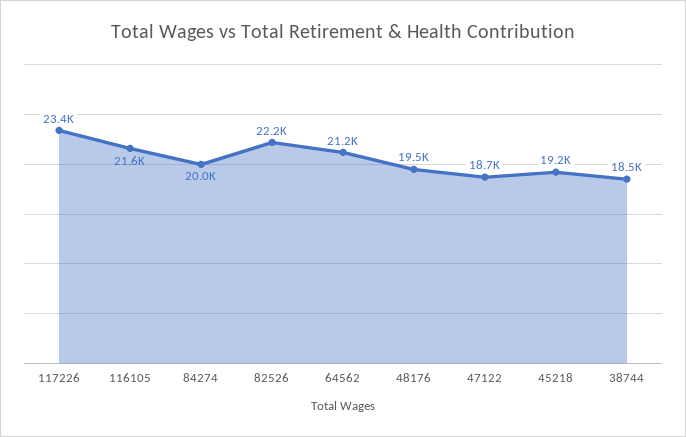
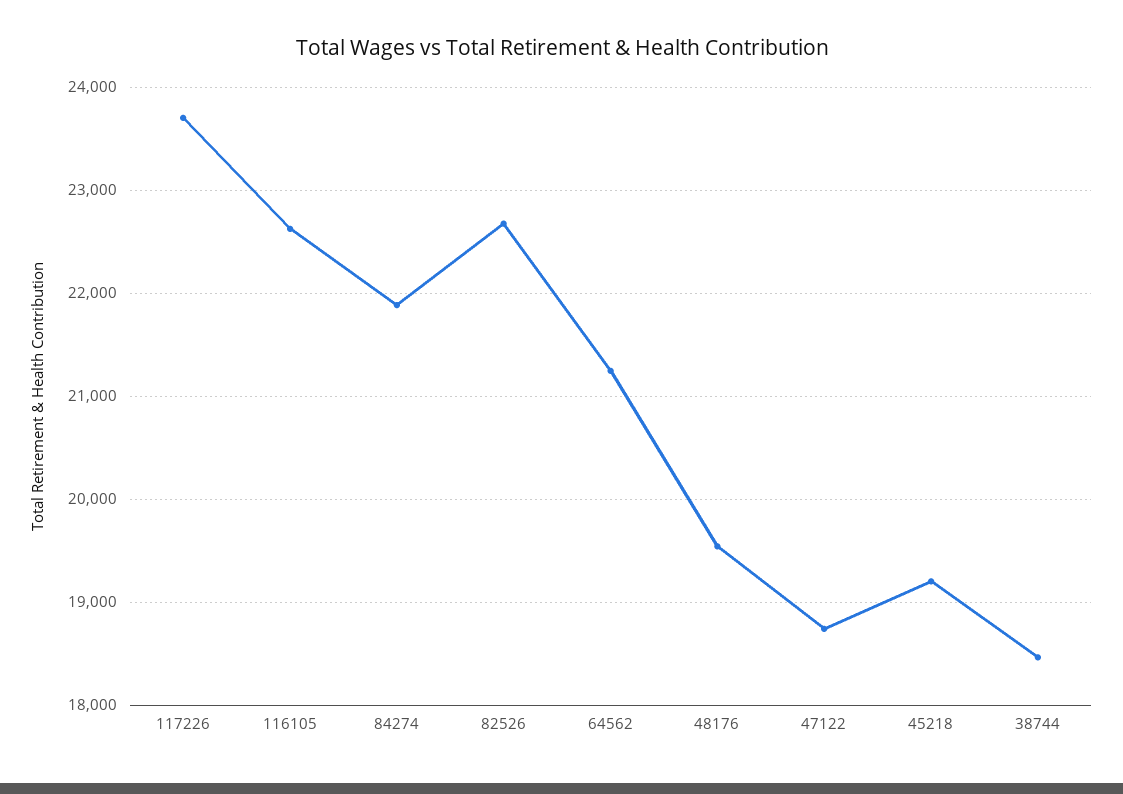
117226: 23400 -> 23700
116105: 21600 -> 22600
84274: 20000 -> 21900
82526: 22200 -> 22700

